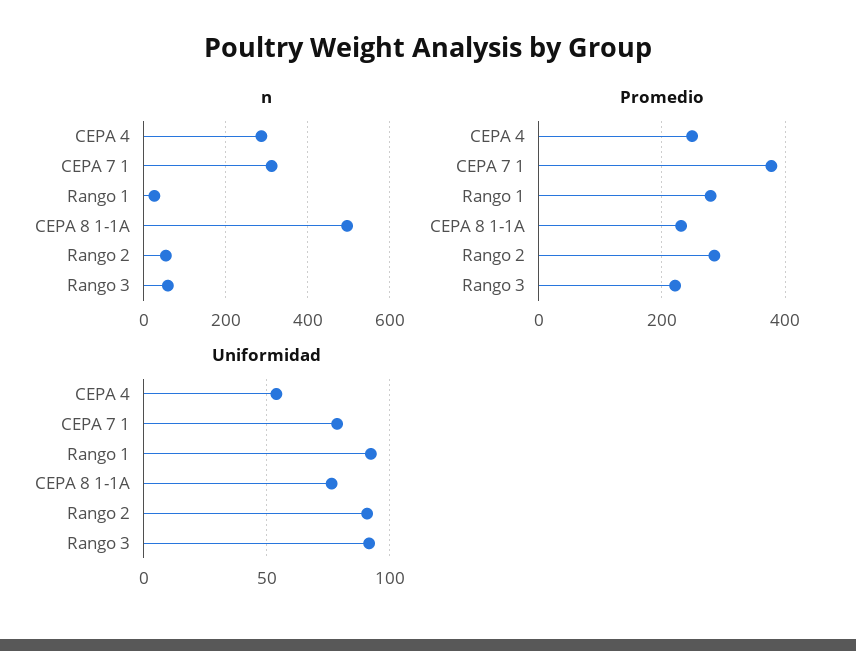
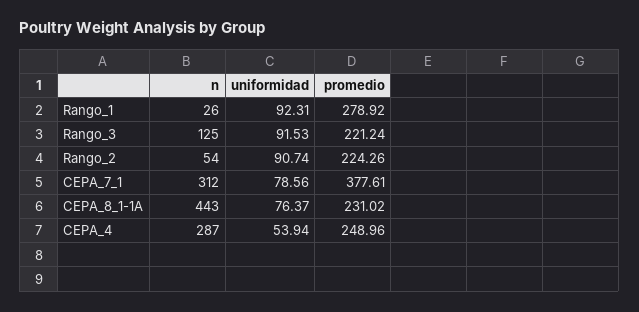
n, CEPA 8 1-1A: 500 -> 443
n, Rango 3: 60 -> 125
Promedio, Rango 2: 280 -> 224.26

